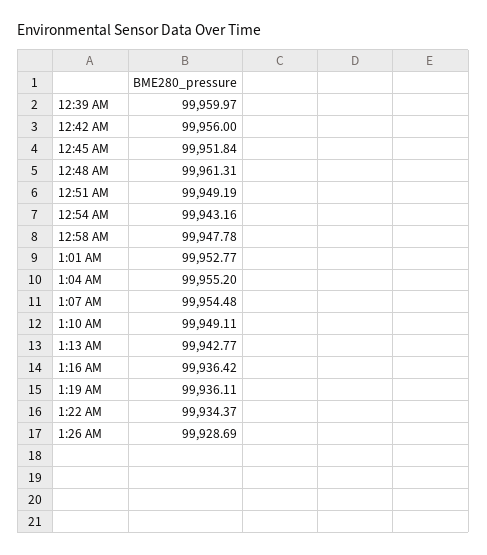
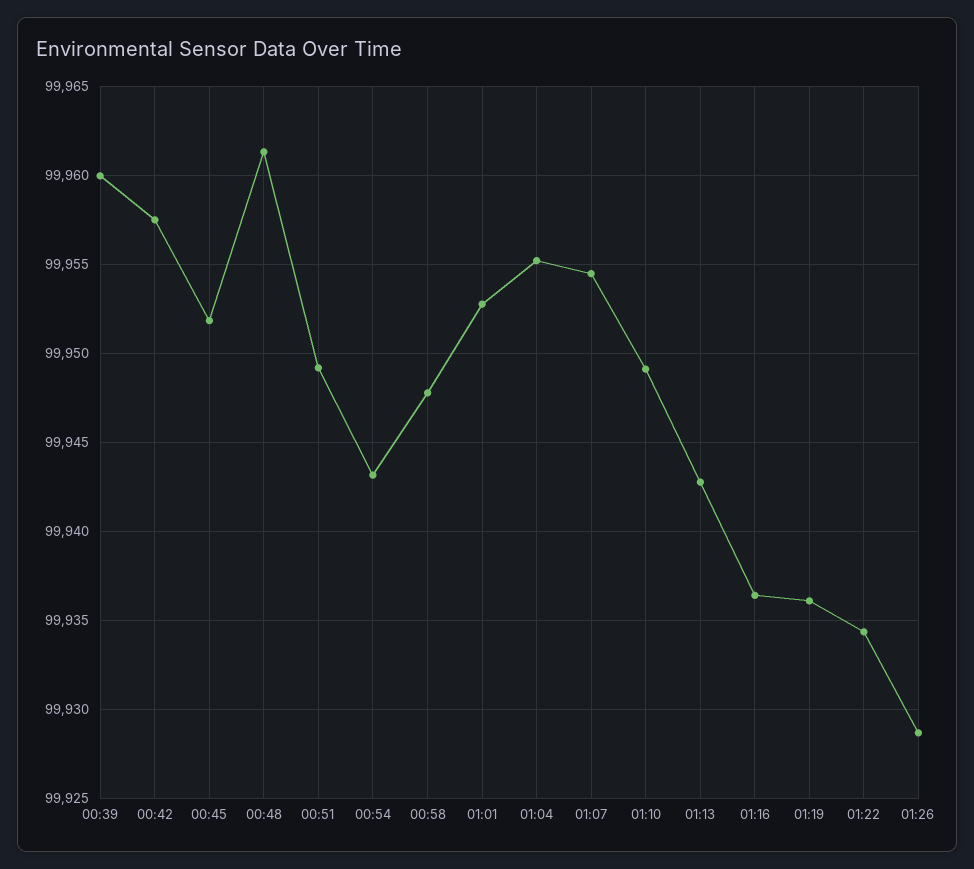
12:42 AM: 99956 -> 99957.5

